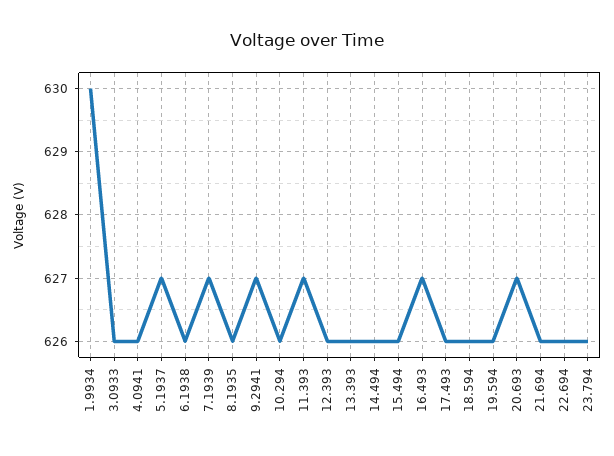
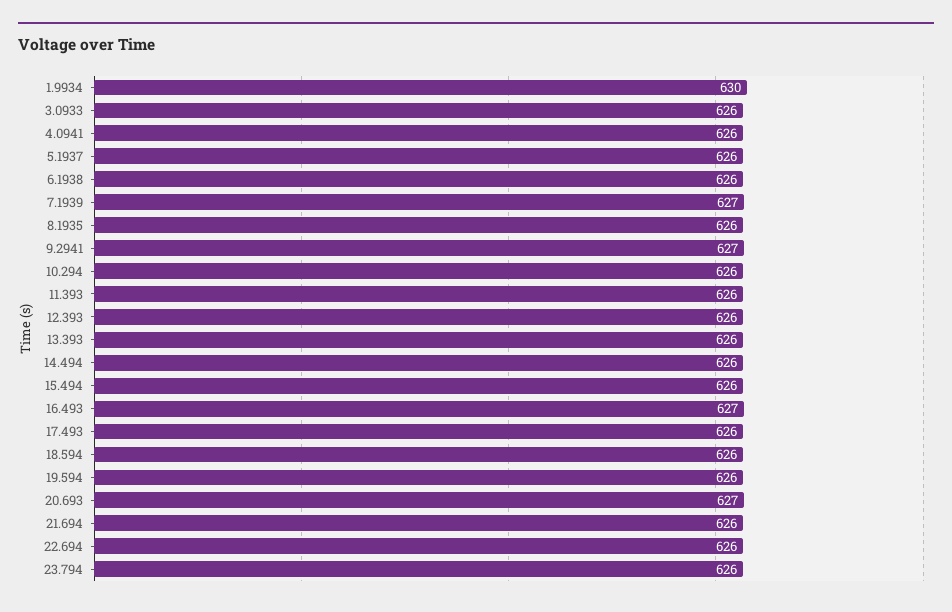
5.1937: 627 -> 626
11.393: 627 -> 626

